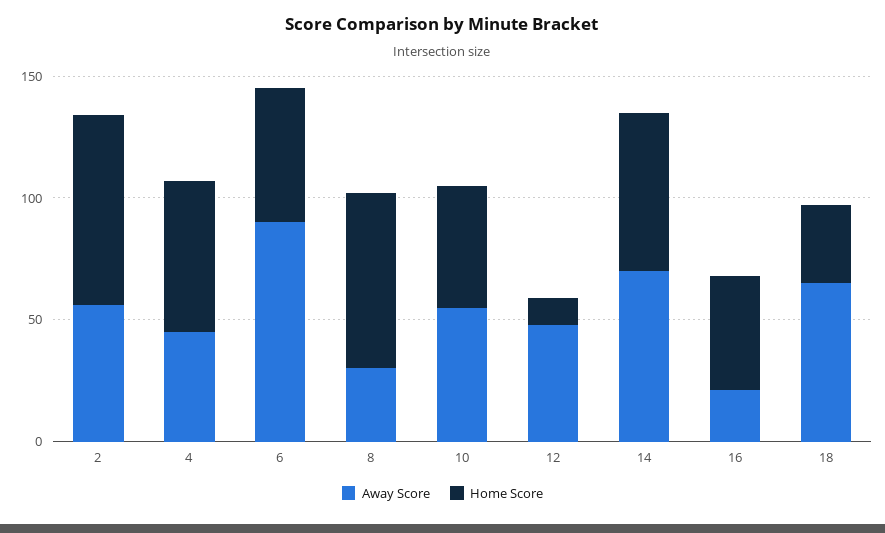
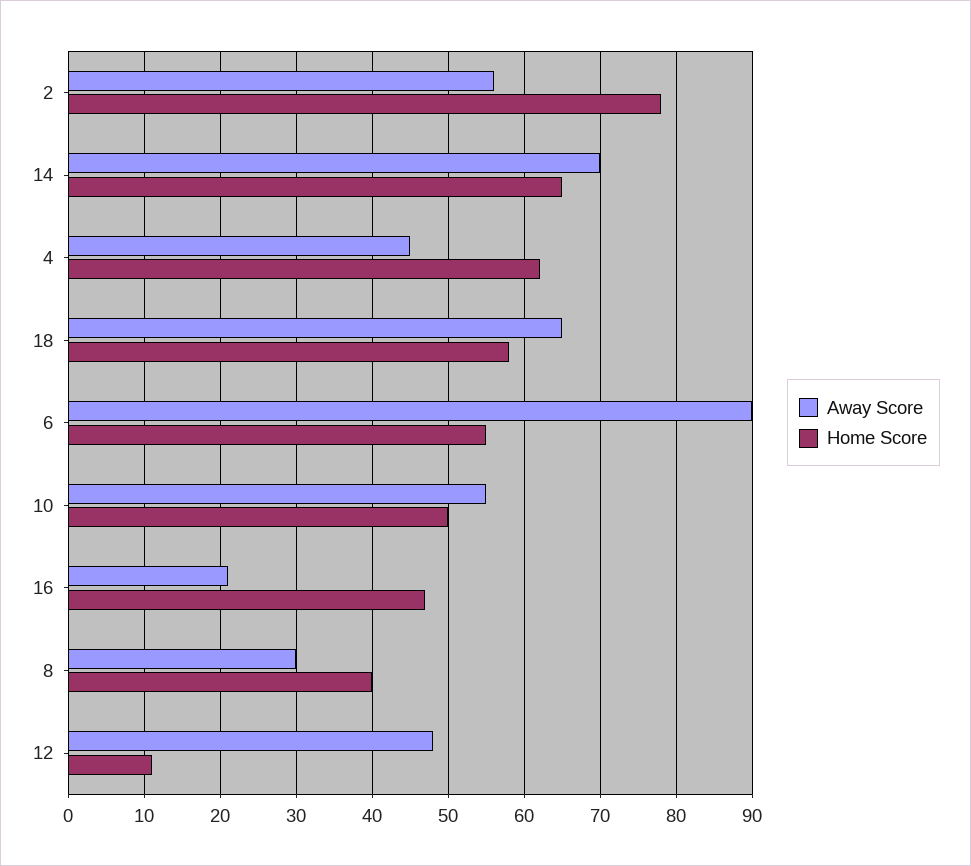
Home Score, 8: 70 -> 40
Home Score, 18: 30 -> 58

